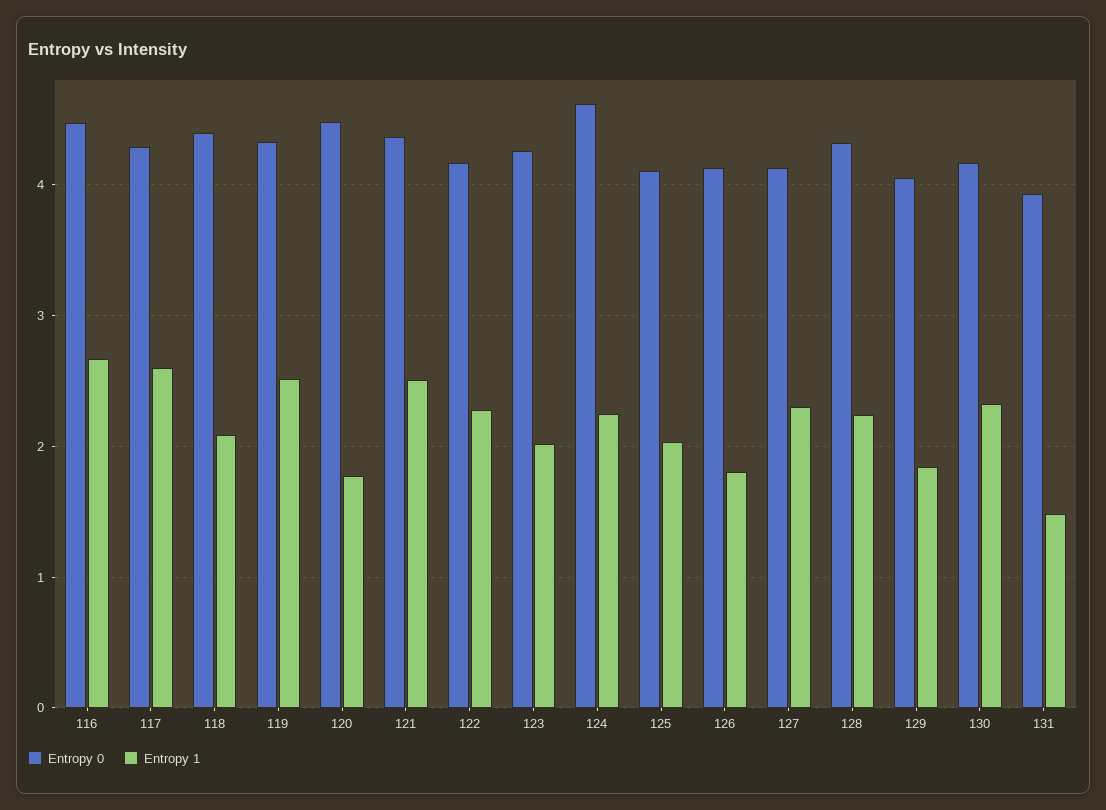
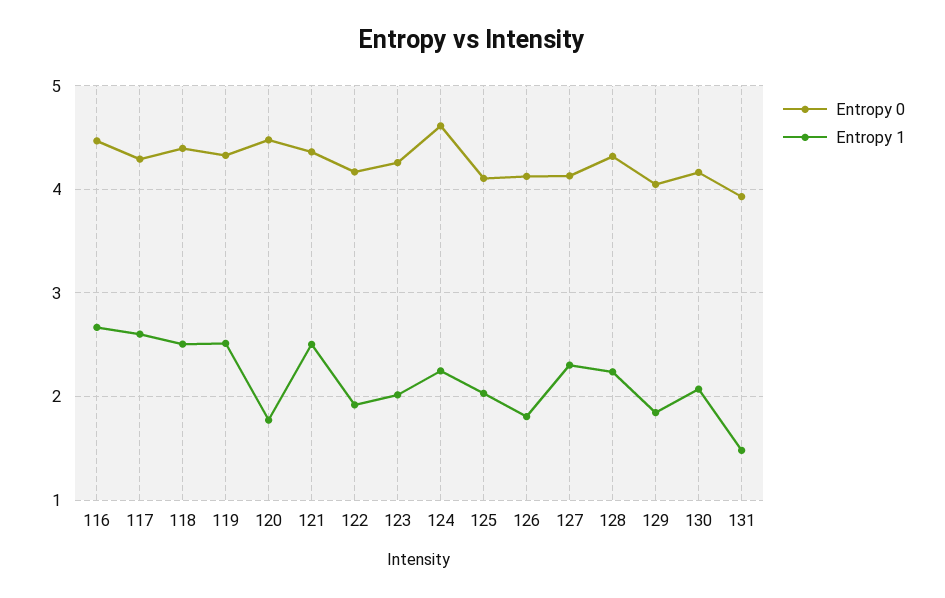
Entropy 1, 118: 2.1 -> 2.5
Entropy 1, 122: 2.3 -> 1.9
Entropy 1, 130: 2.3 -> 2.1

